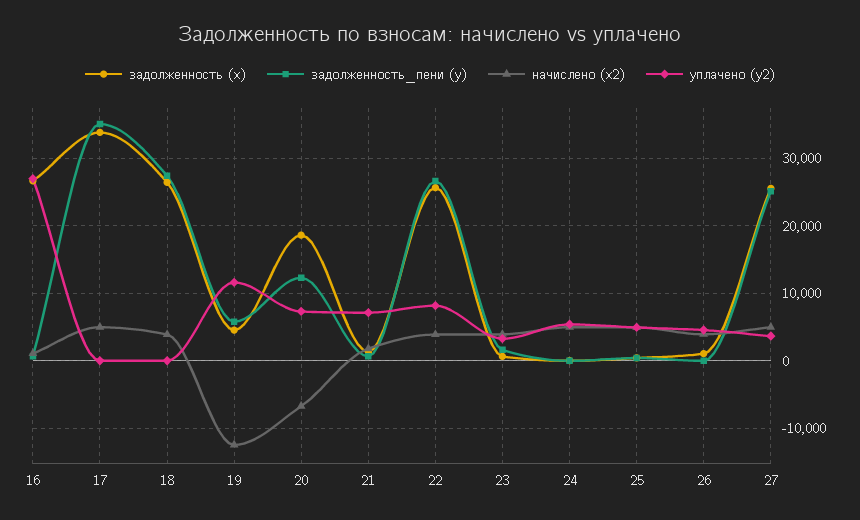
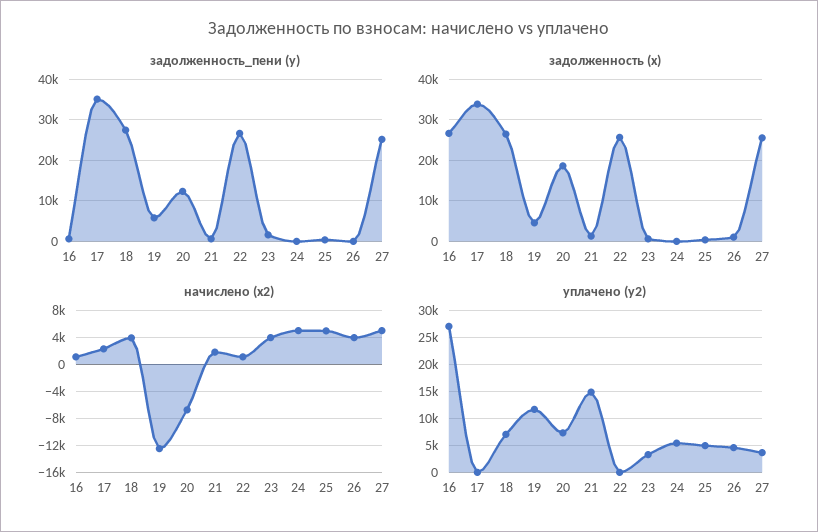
начислено (x2), 17: 5000 -> 2000
уплачено (y2), 18: 0 -> 7500
уплачено (y2), 21: 7000 -> 15000
начислено (x2), 22: 4000 -> 1000
уплачено (y2), 22: 8000 -> 0

